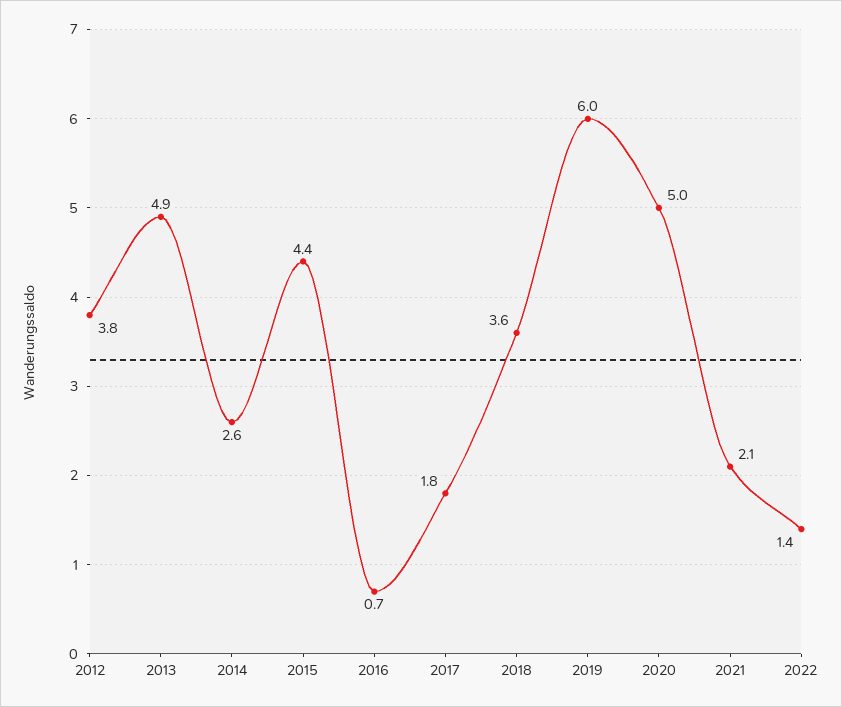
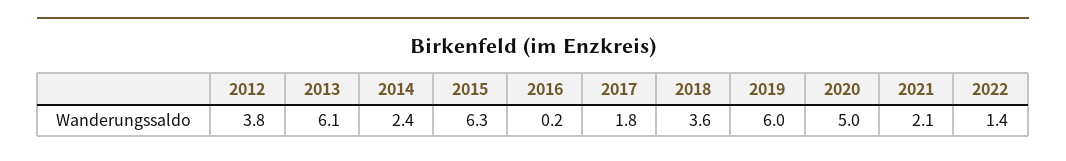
2013: 4.9 -> 6.1
2014: 2.6 -> 2.4
2015: 4.4 -> 6.3
2016: 0.7 -> 0.2

